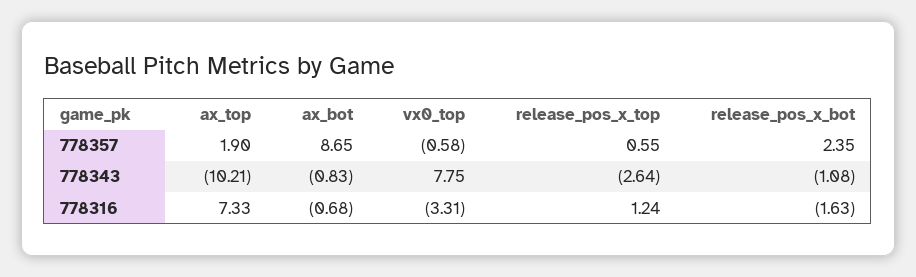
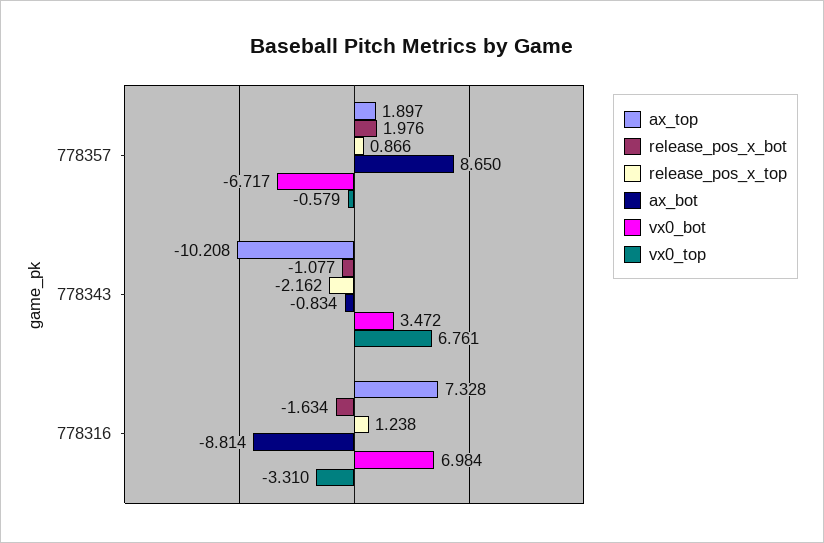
release_pos_x_top, 778357: 0.55 -> 0.866
release_pos_x_bot, 778357: 2.35 -> 1.976
vx0_top, 778343: 7.75 -> 6.761
release_pos_x_top, 778343: -2.64 -> -2.162
ax_bot, 778316: -0.68 -> -8.814
vx0_bot, 778357: none -> -6.717
vx0_bot, 778343: none -> 3.472
vx0_bot, 778316: none -> 6.984

